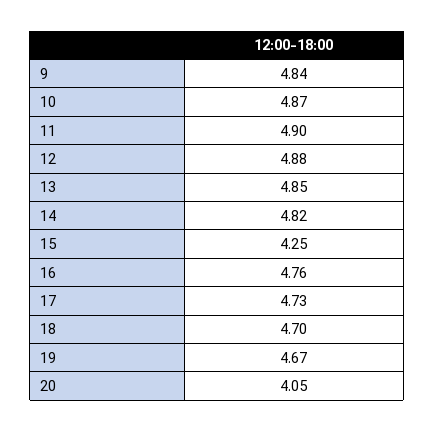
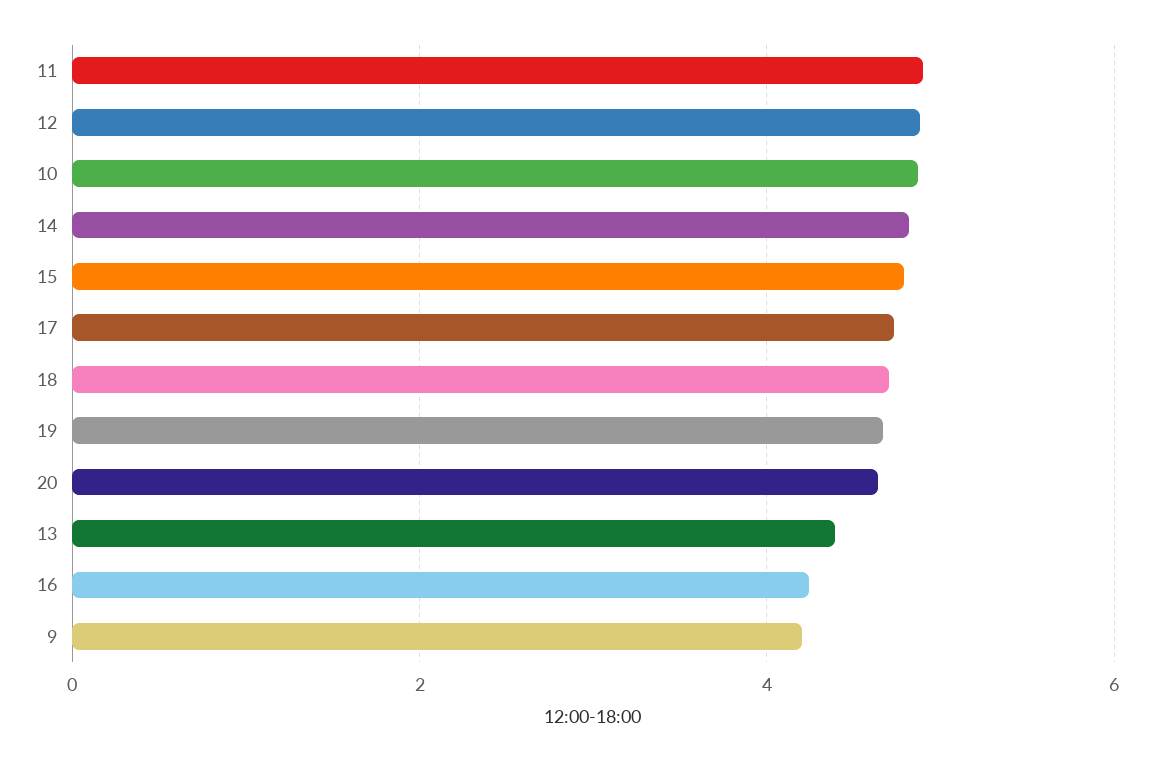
9: 4.84 -> 4.2
13: 4.85 -> 4.4
15: 4.25 -> 4.8
16: 4.76 -> 4.2
20: 4.05 -> 4.6

